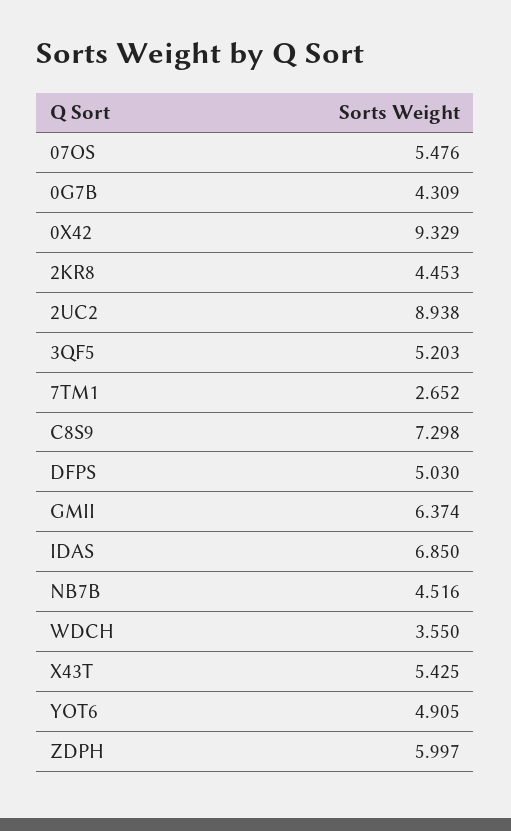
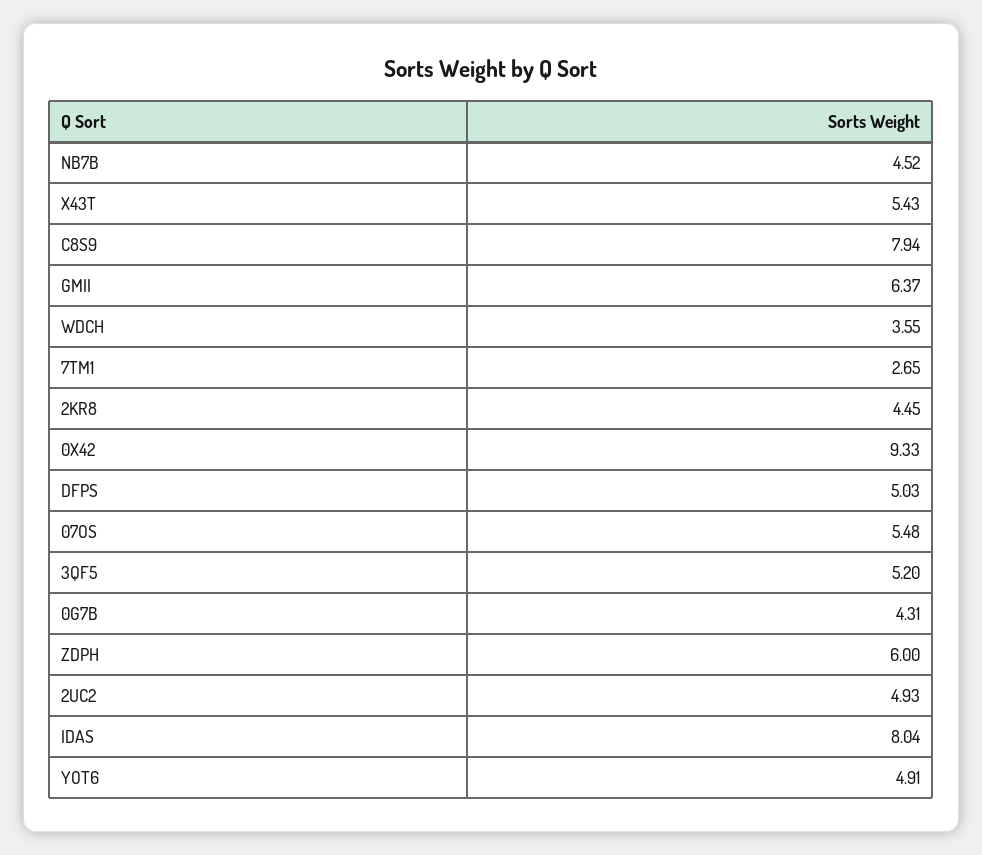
2UC2: 8.938 -> 4.93
C8S9: 7.298 -> 7.94
IDAS: 6.85 -> 8.04

